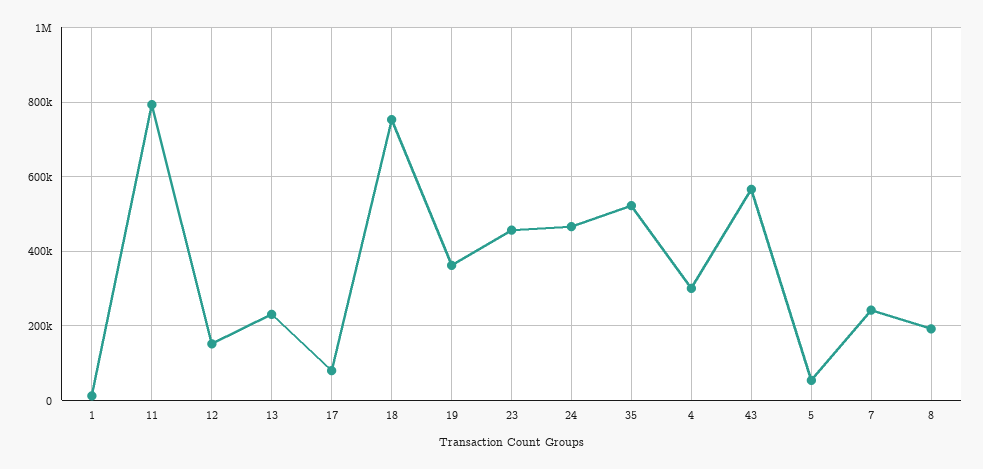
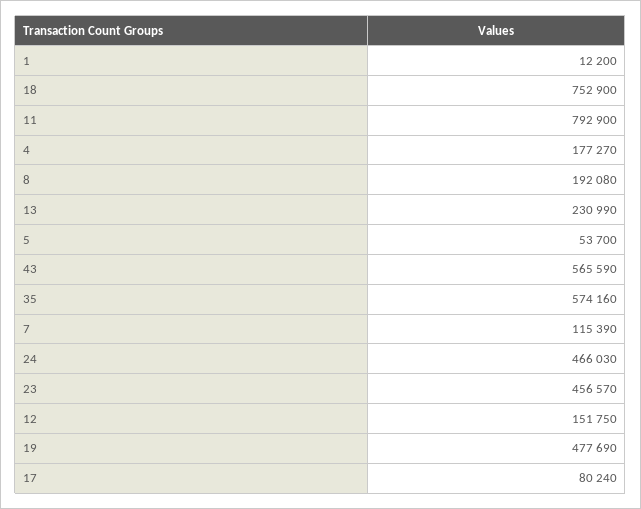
19: 360000 -> 477690
35: 520000 -> 574160
4: 300000 -> 177270
7: 240000 -> 115390

